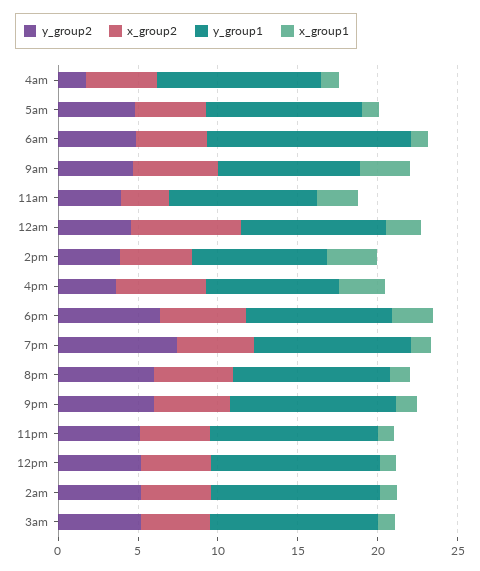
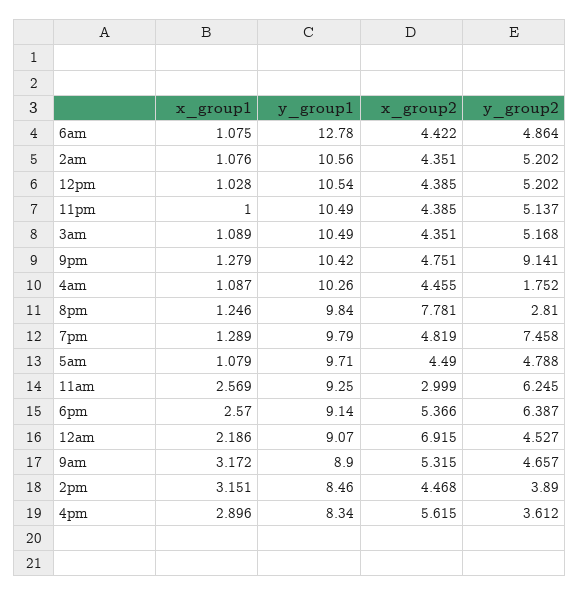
y_group2, 11am: 4 -> 6.245
y_group2, 8pm: 6 -> 2.81
x_group2, 8pm: 5 -> 7.781
y_group2, 9pm: 6 -> 9.141

